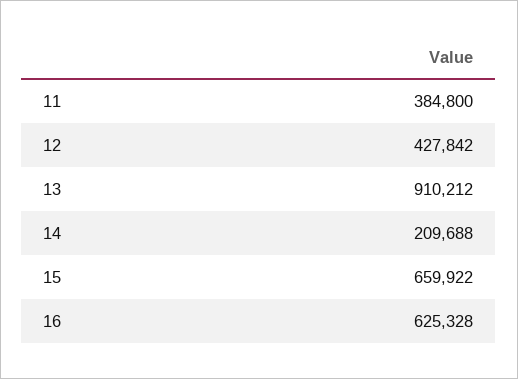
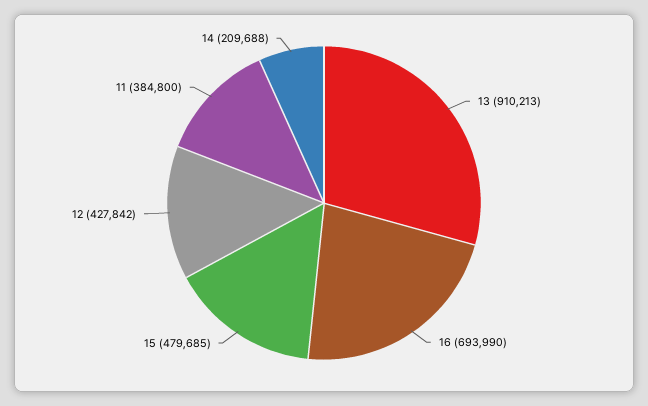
13: 910212 -> 910213
15: 659922 -> 479685
16: 625328 -> 693990

